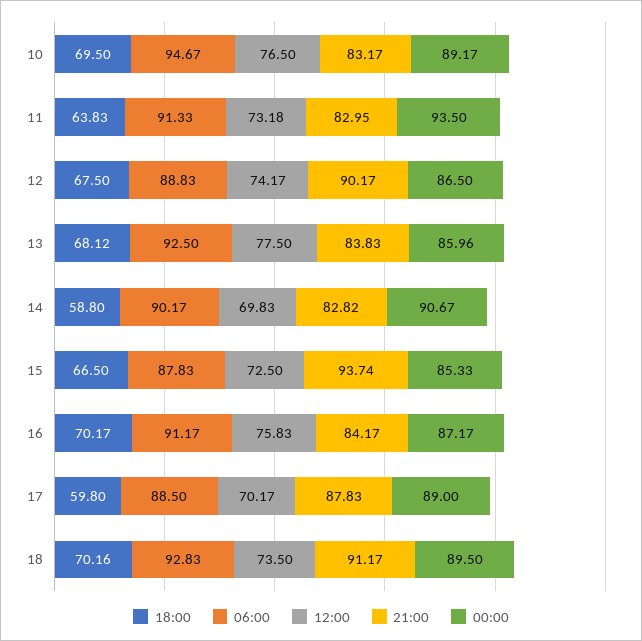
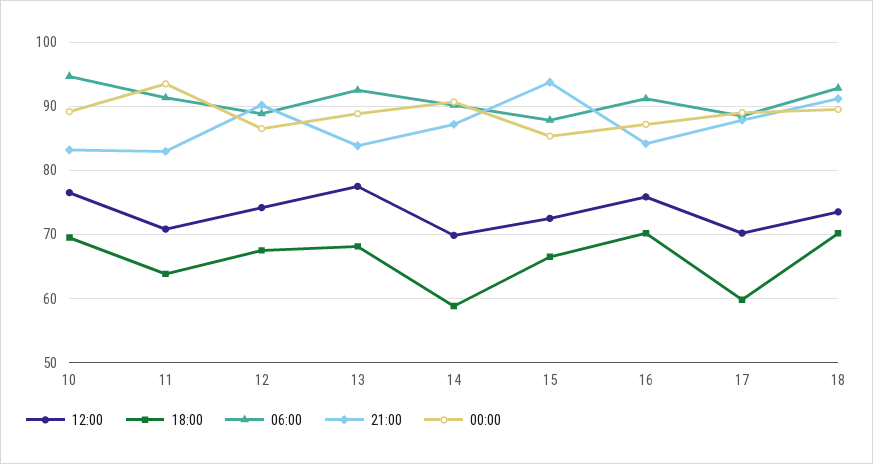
12:00, 11: 73.18 -> 71
00:00, 13: 85.96 -> 89
21:00, 14: 82.82 -> 87

